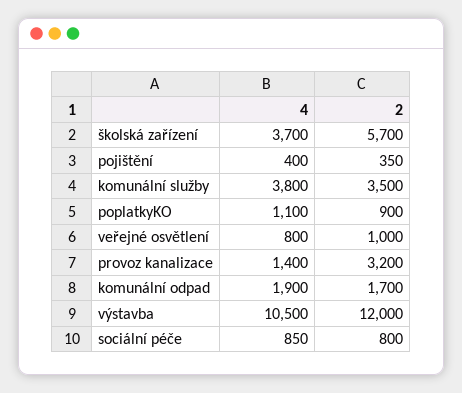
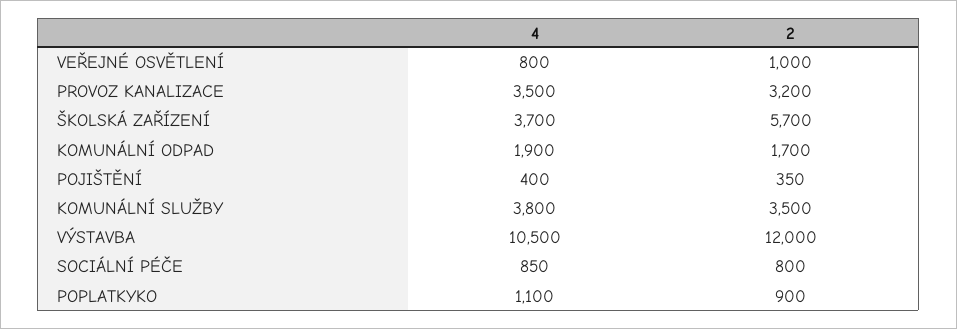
4, provoz kanalizace: 1400 -> 3500

